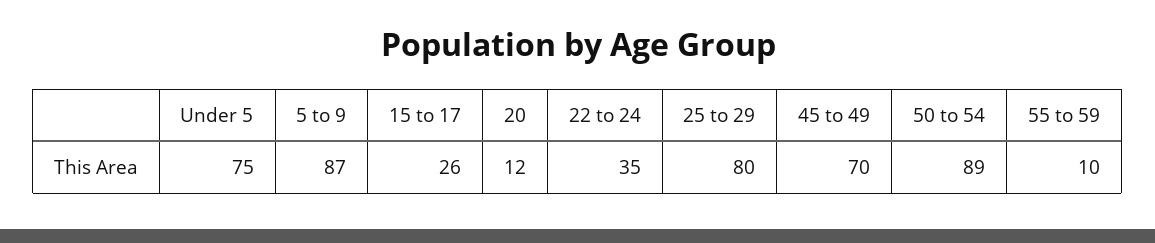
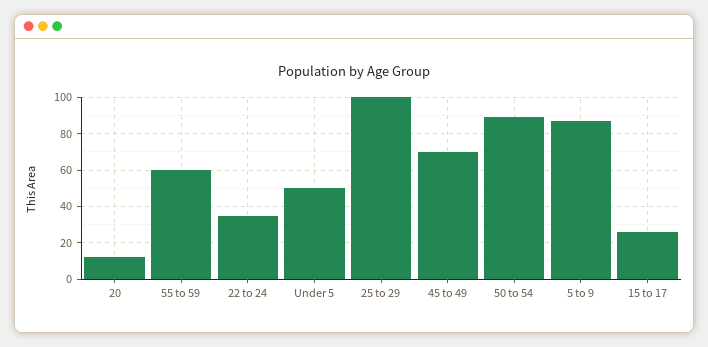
Under 5: 75 -> 50
25 to 29: 80 -> 100
55 to 59: 10 -> 60

